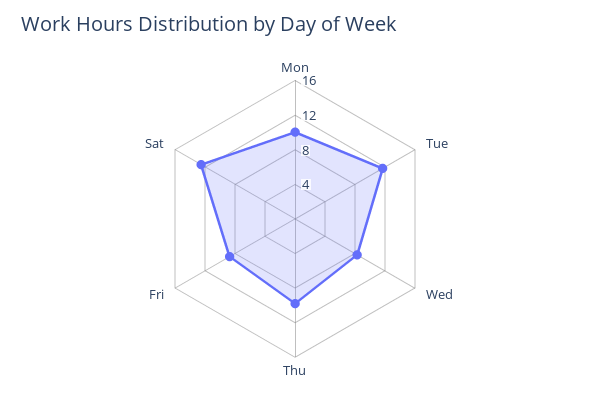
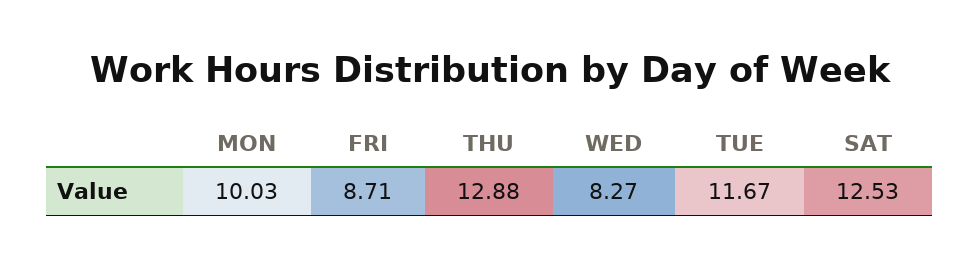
Thu: 10 -> 12.88

